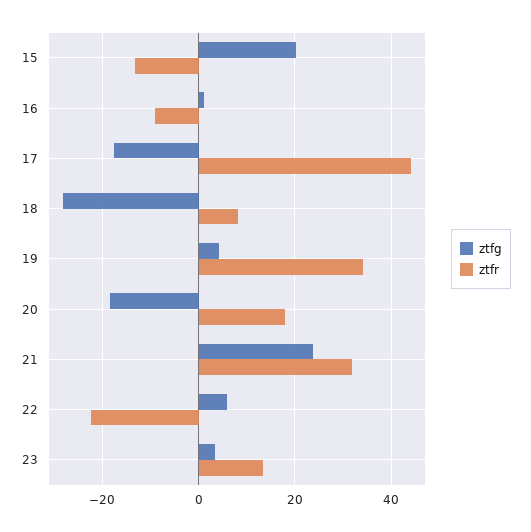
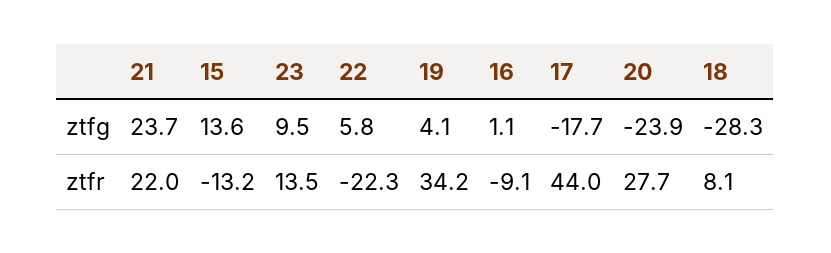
ztfg, 15: 20 -> 13.6
ztfg, 20: -18 -> -23.9
ztfr, 20: 18 -> 27.7
ztfr, 21: 32 -> 22
ztfg, 23: 4 -> 9.5

